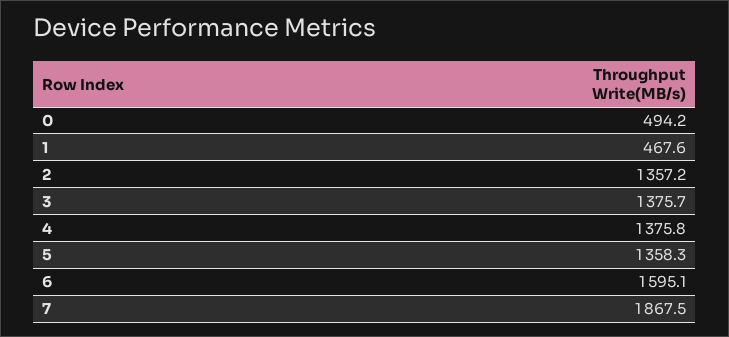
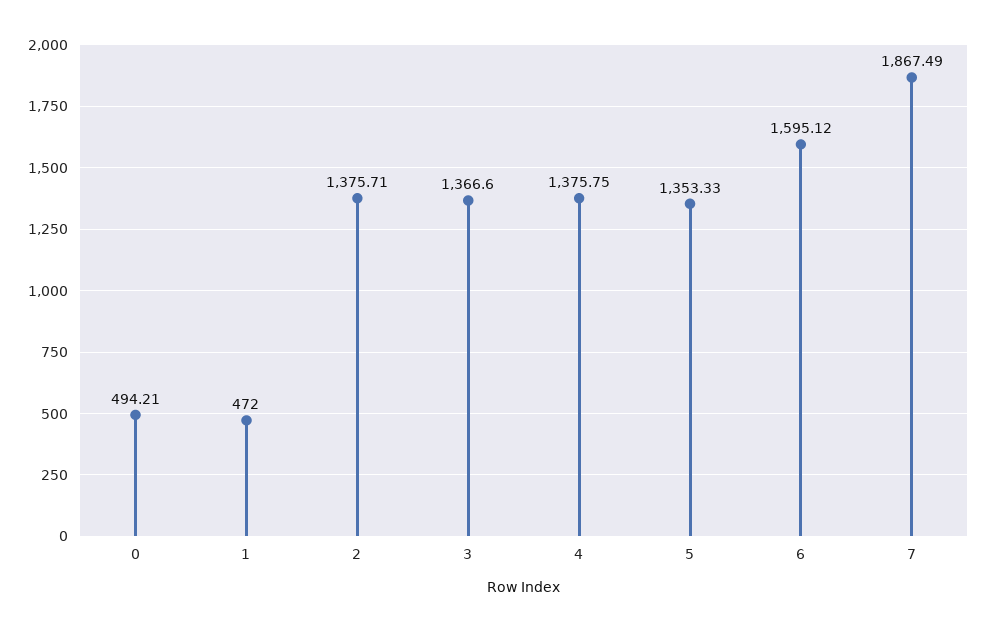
1: 467.6 -> 472
2: 1357.2 -> 1375.71
3: 1375.7 -> 1366.6
5: 1358.3 -> 1353.33

